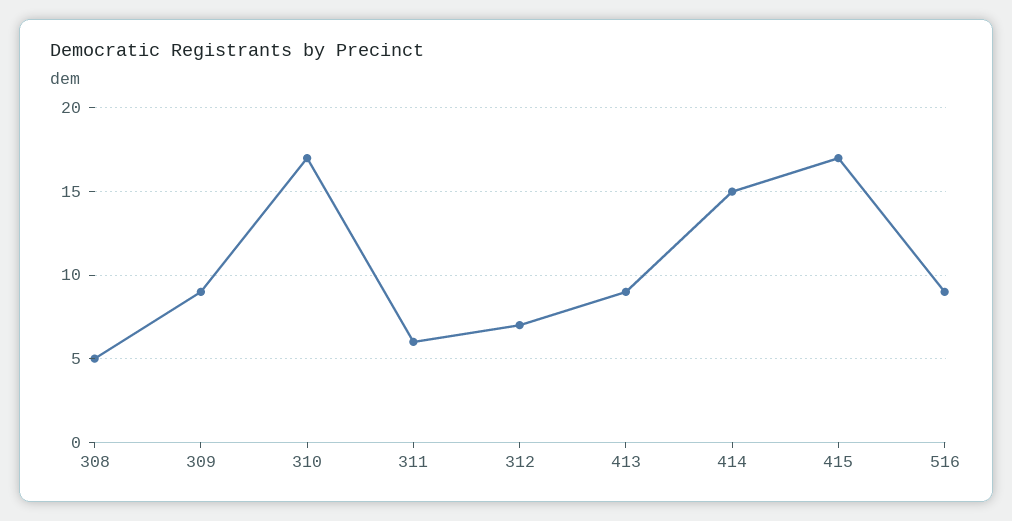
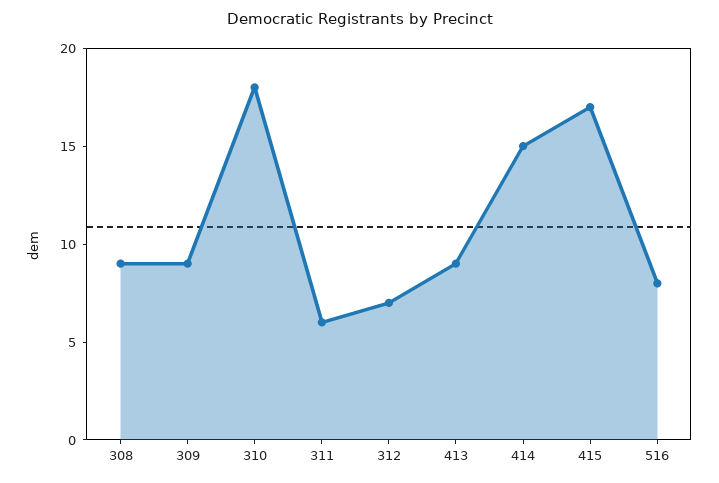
308: 5 -> 9
310: 17 -> 18
516: 9 -> 8

